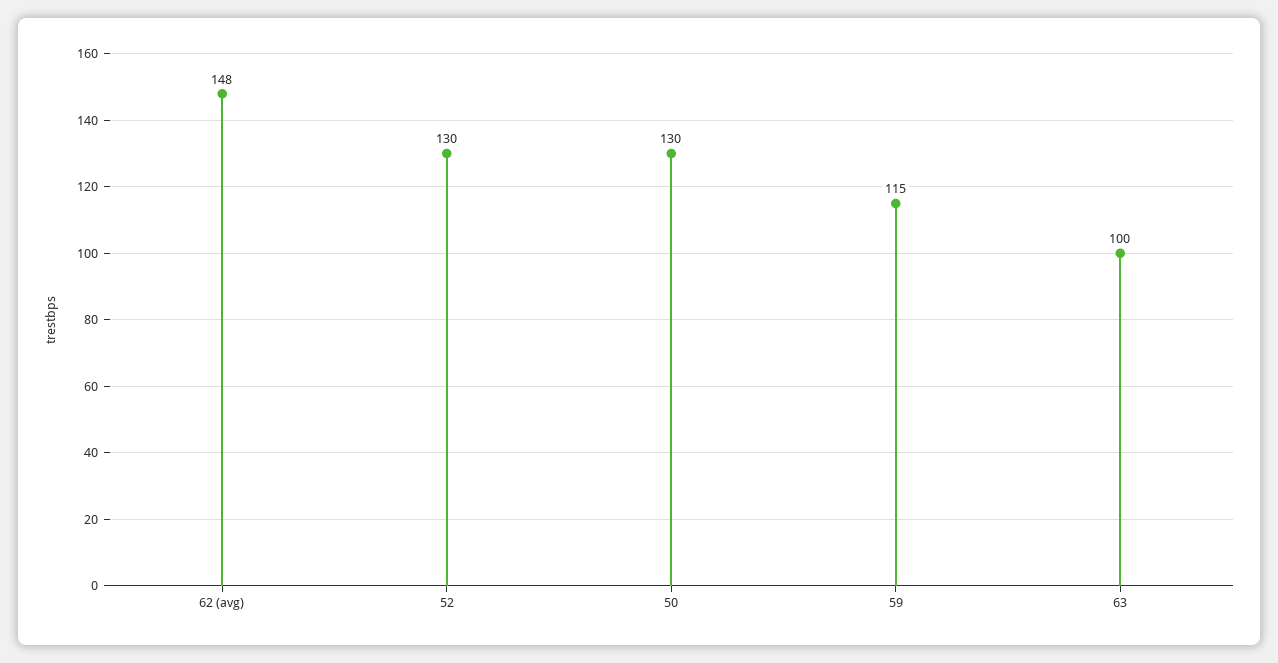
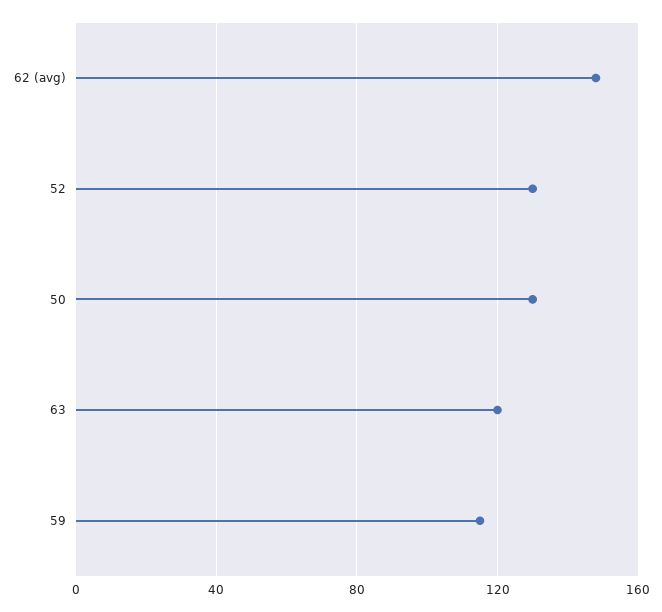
63: 100 -> 120

